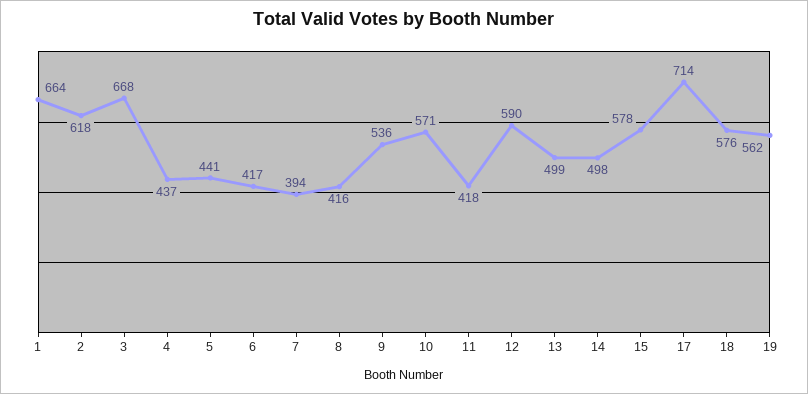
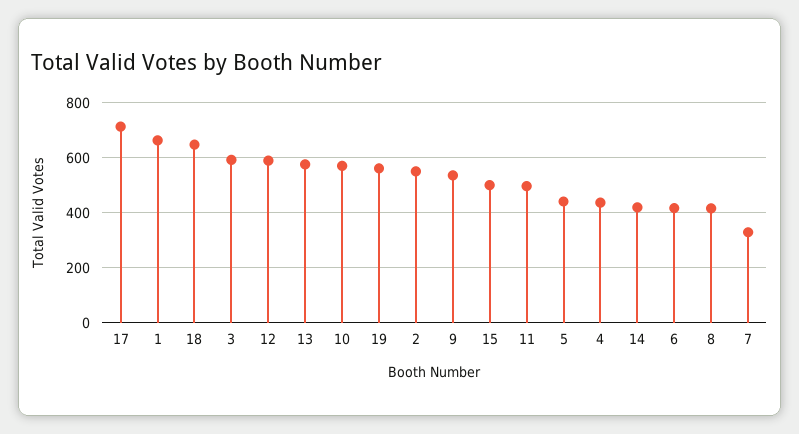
2: 618 -> 550
3: 668 -> 600
7: 394 -> 325
11: 418 -> 500
13: 499 -> 575
14: 498 -> 425
15: 578 -> 500
18: 576 -> 650

